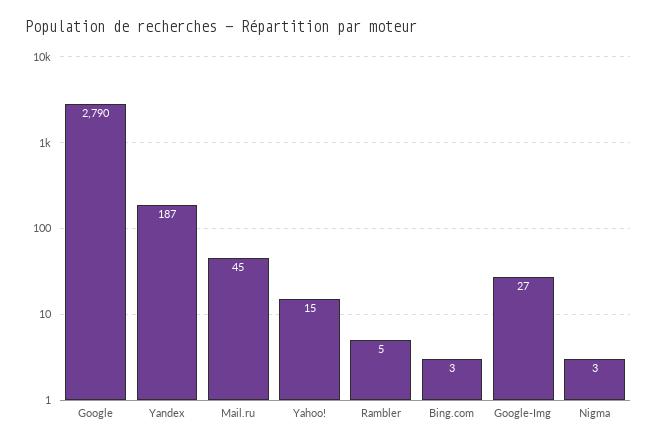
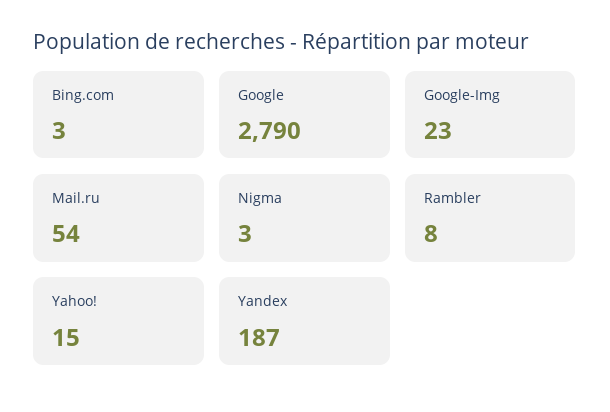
Mail.ru: 45 -> 54
Rambler: 5 -> 8
Google-Img: 27 -> 23

